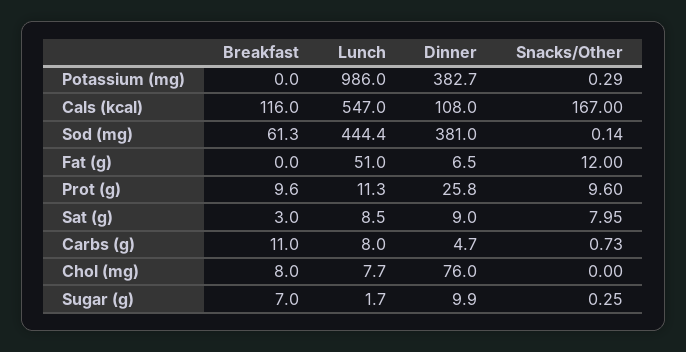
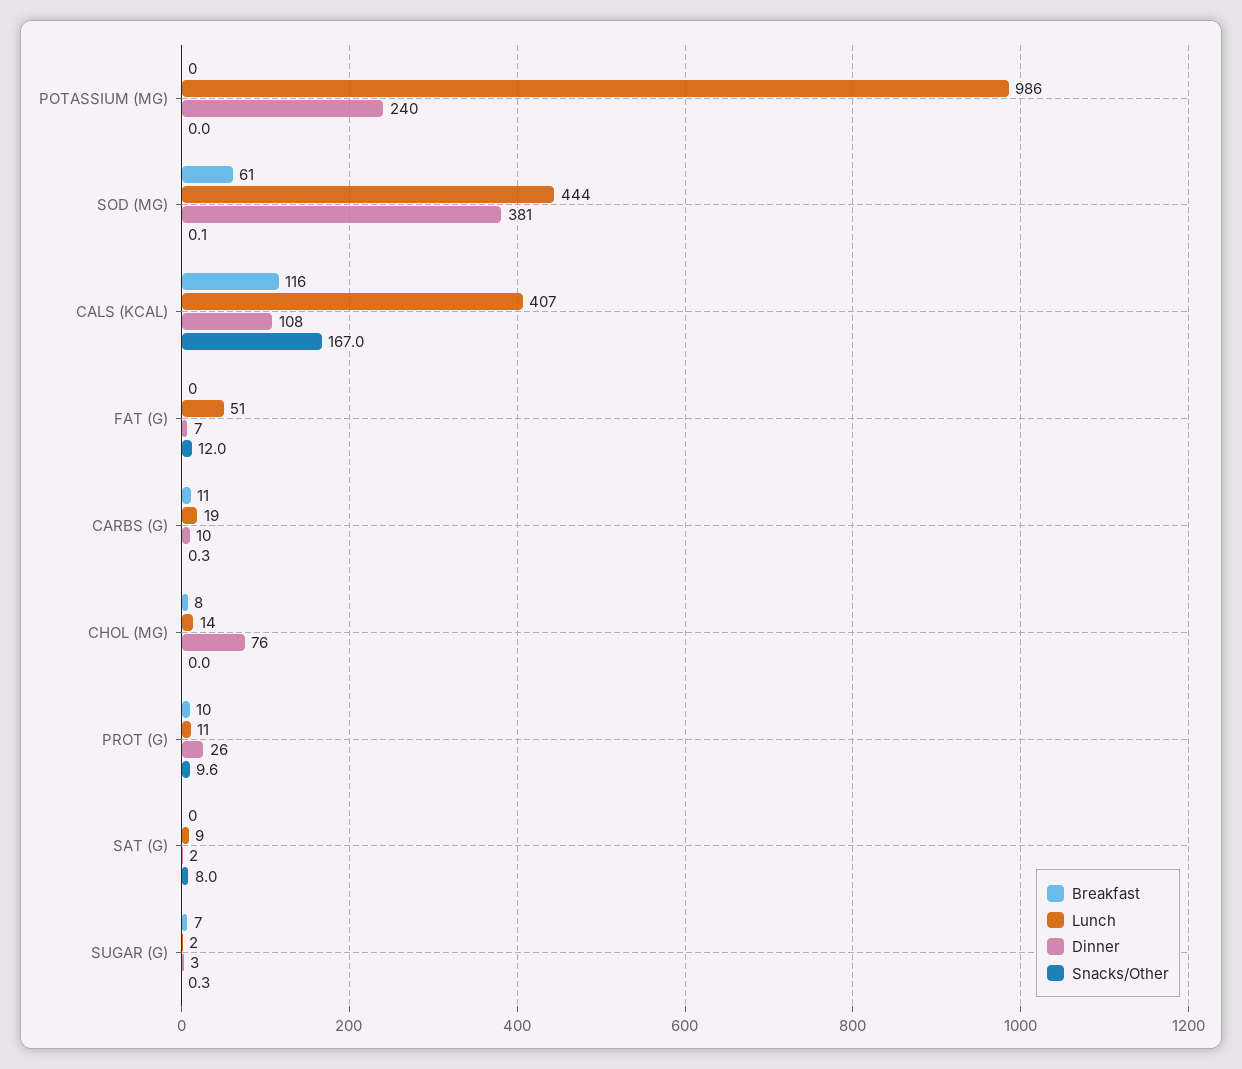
Dinner, Potassium (mg): 382.7 -> 240
Snacks/Other, Potassium (mg): 0.29 -> 0
Lunch, Cals (kcal): 547 -> 407
Breakfast, Sat (g): 3 -> 0
Dinner, Sat (g): 9 -> 2
Lunch, Carbs (g): 8 -> 19
Dinner, Carbs (g): 4.7 -> 10
Snacks/Other, Carbs (g): 0.73 -> 0.3
Lunch, Chol (mg): 7.7 -> 14
Dinner, Sugar (g): 9.9 -> 3

